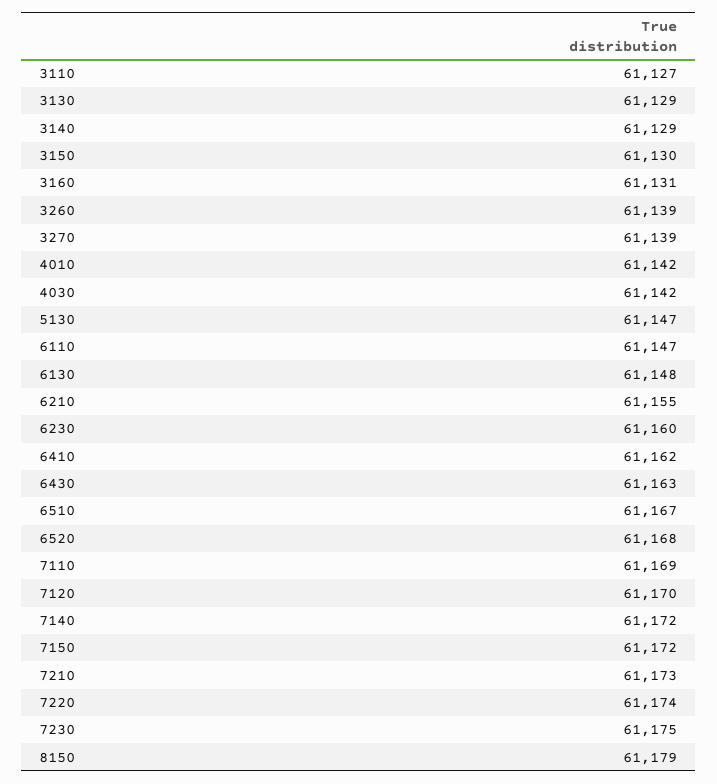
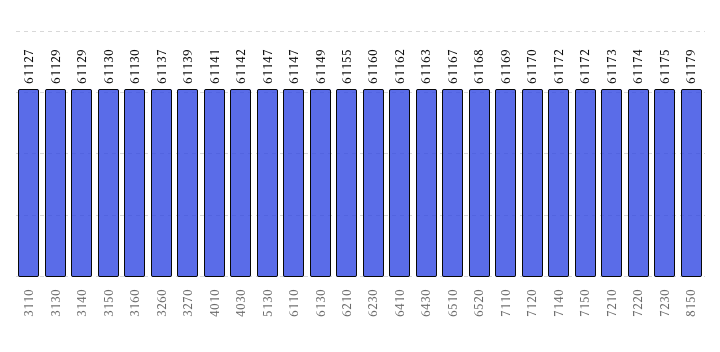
3160: 61131 -> 61130
3260: 61139 -> 61137
4010: 61142 -> 61141
6130: 61148 -> 61149

